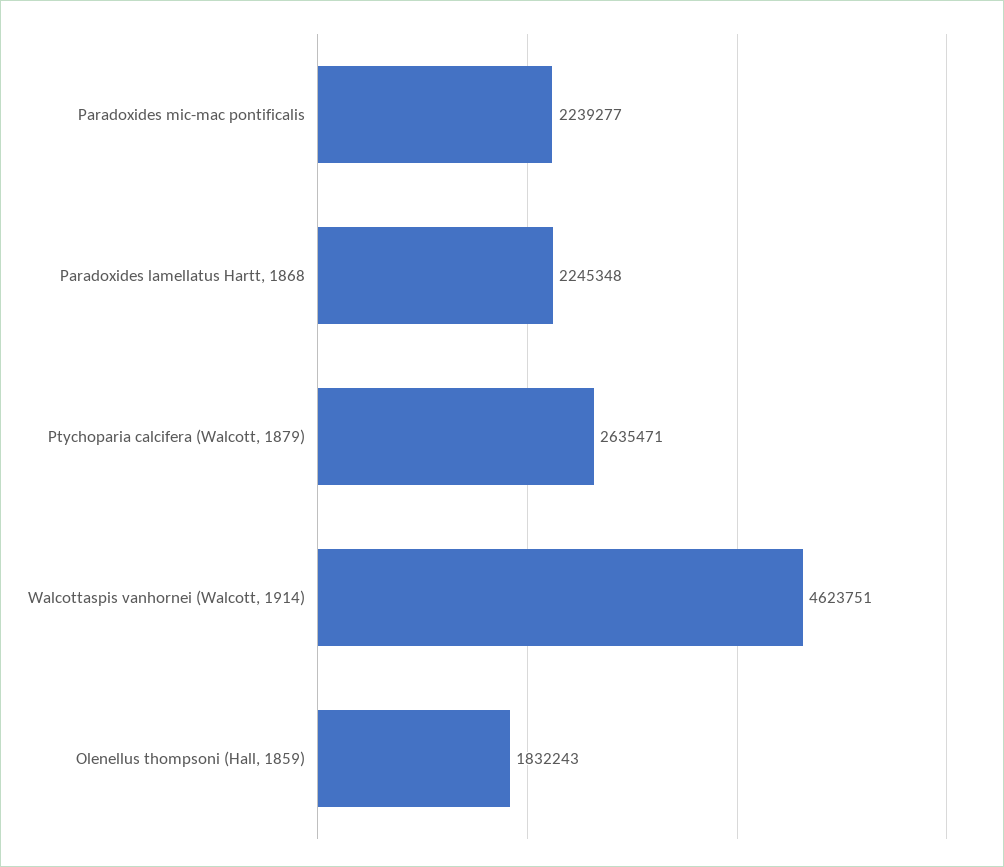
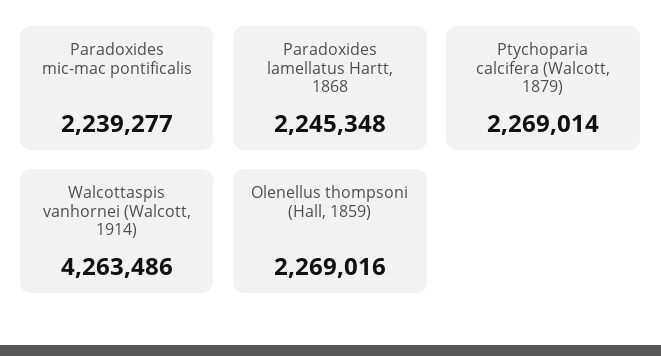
Ptychoparia calcifera (Walcott, 1879): 2635471 -> 2269014
Walcottaspis vanhornei (Walcott, 1914): 4623751 -> 4263486
Olenellus thompsoni (Hall, 1859): 1832243 -> 2269016

